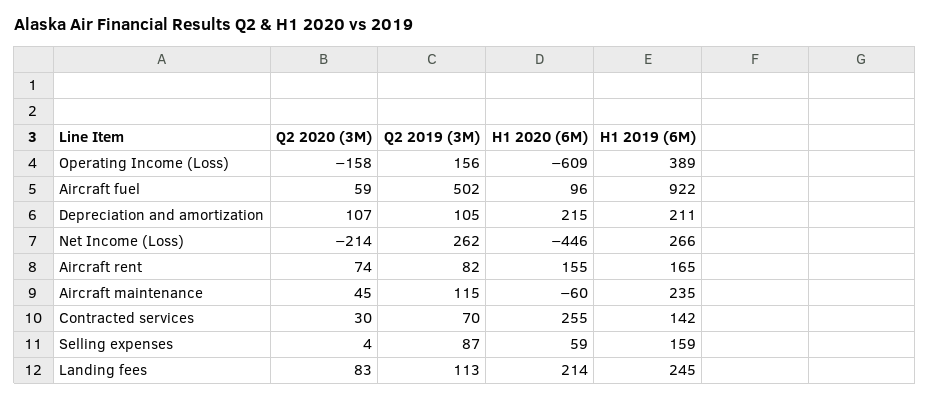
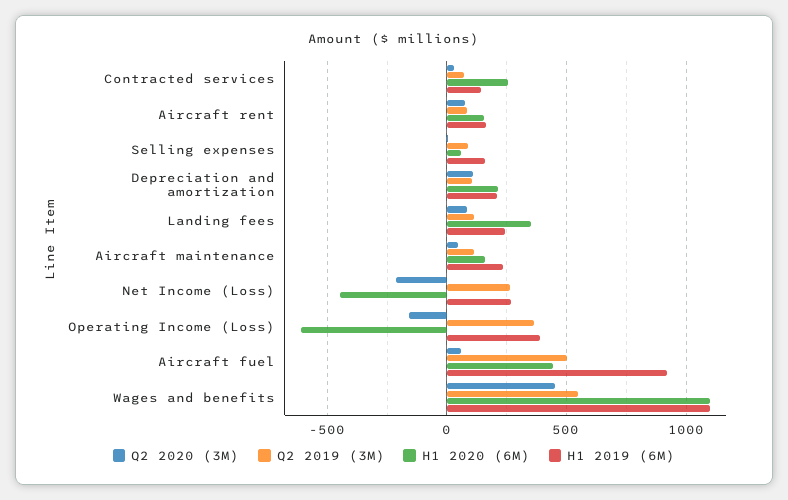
Q2 2019 (3M), Operating Income (Loss): 156 -> 350
H1 2020 (6M), Aircraft fuel: 96 -> 450
H1 2020 (6M), Aircraft maintenance: -60 -> 150
H1 2020 (6M), Landing fees: 214 -> 350
Q2 2020 (3M), Wages and benefits: none -> 450
Q2 2019 (3M), Wages and benefits: none -> 550
H1 2020 (6M), Wages and benefits: none -> 1100
H1 2019 (6M), Wages and benefits: none -> 1100

